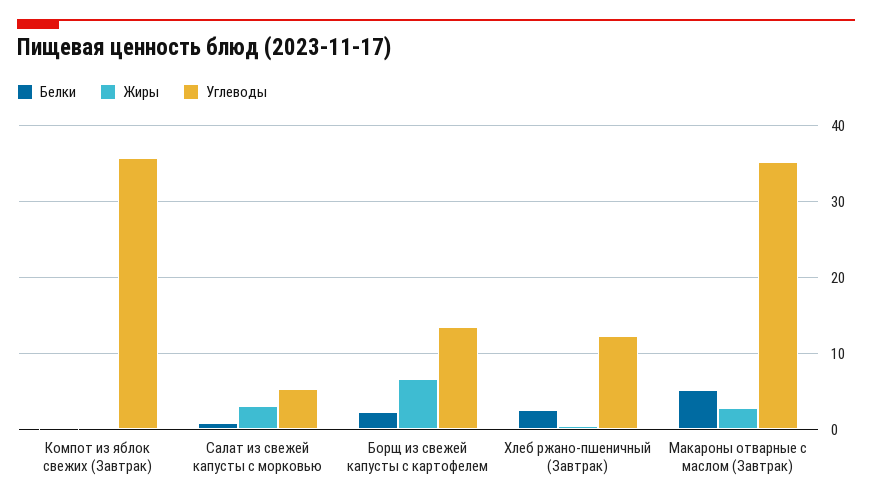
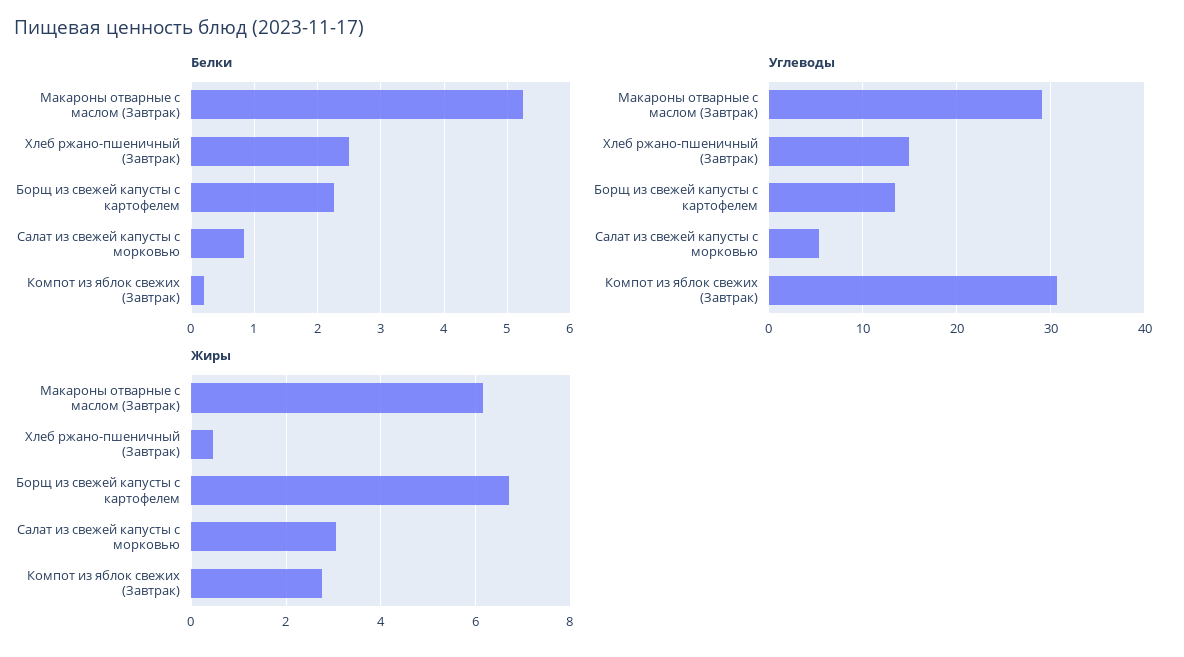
Жиры, Компот из яблок свежих (Завтрак): 0 -> 2.8
Углеводы, Компот из яблок свежих (Завтрак): 36 -> 31
Углеводы, Хлеб ржано-пшеничный (Завтрак): 12 -> 15
Жиры, Макароны отварные с маслом (Завтрак): 3 -> 6.2
Углеводы, Макароны отварные с маслом (Завтрак): 35 -> 29

